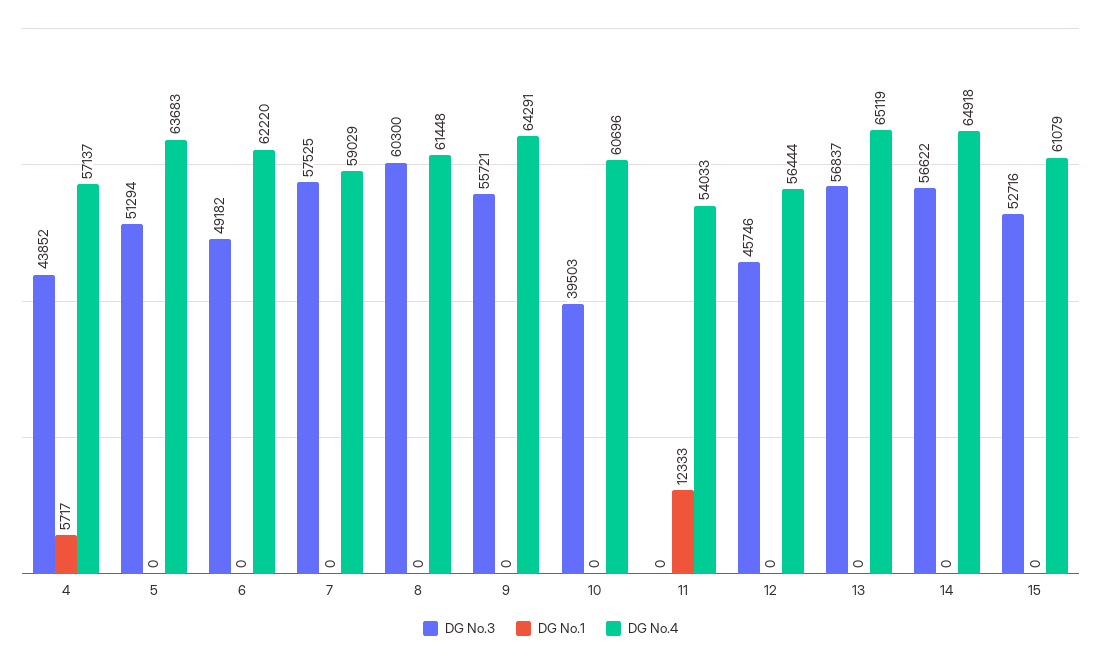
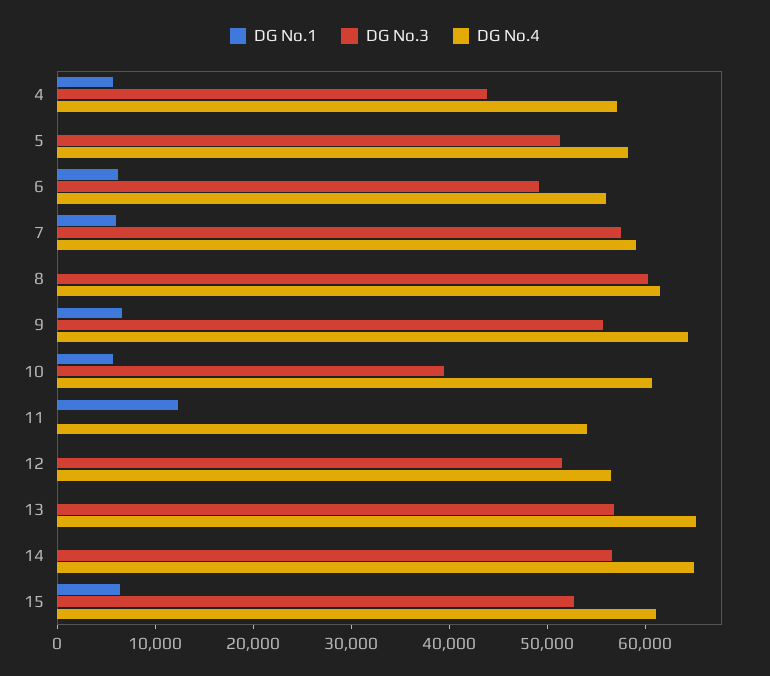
DG No.4, 5: 63683 -> 58000
DG No.1, 6: 0 -> 6000
DG No.4, 6: 62220 -> 56000
DG No.1, 7: 0 -> 6000
DG No.1, 9: 0 -> 6000
DG No.1, 10: 0 -> 6000
DG No.3, 12: 45746 -> 52000
DG No.1, 15: 0 -> 6000

